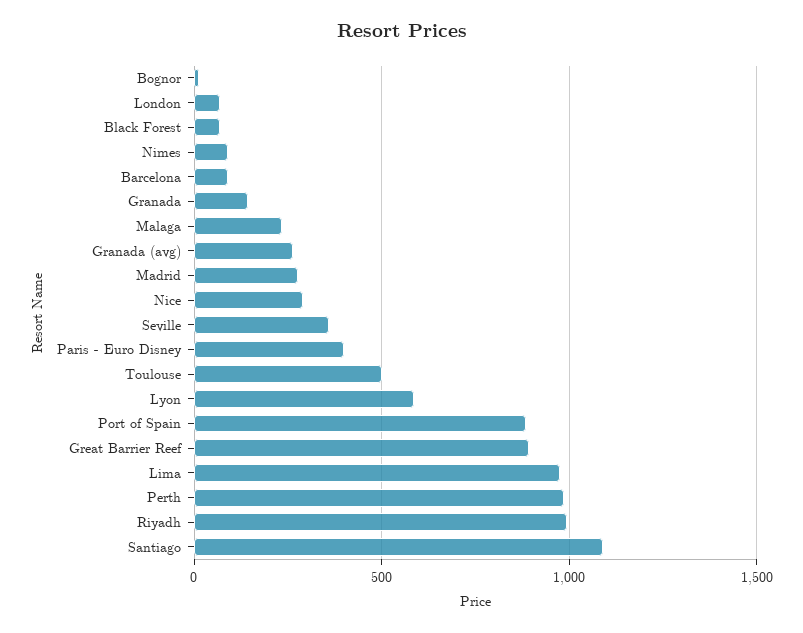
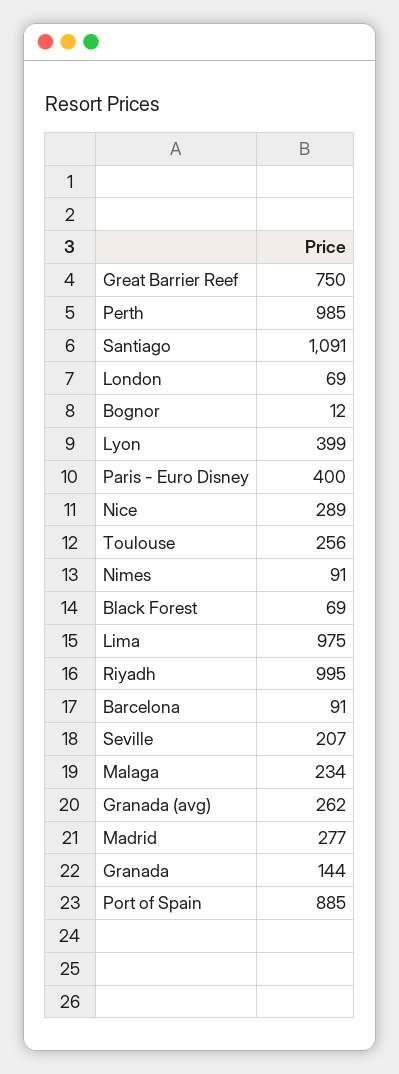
Seville: 350 -> 207
Toulouse: 500 -> 256
Lyon: 600 -> 399
Great Barrier Reef: 900 -> 750

